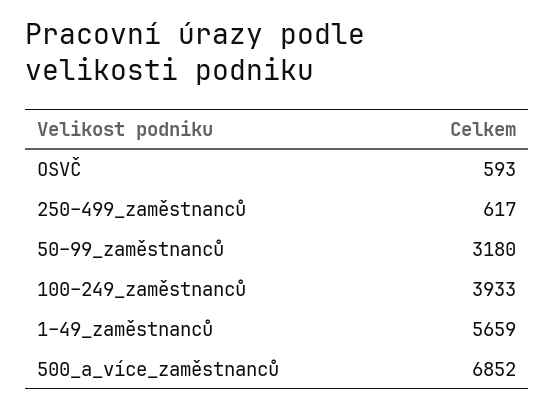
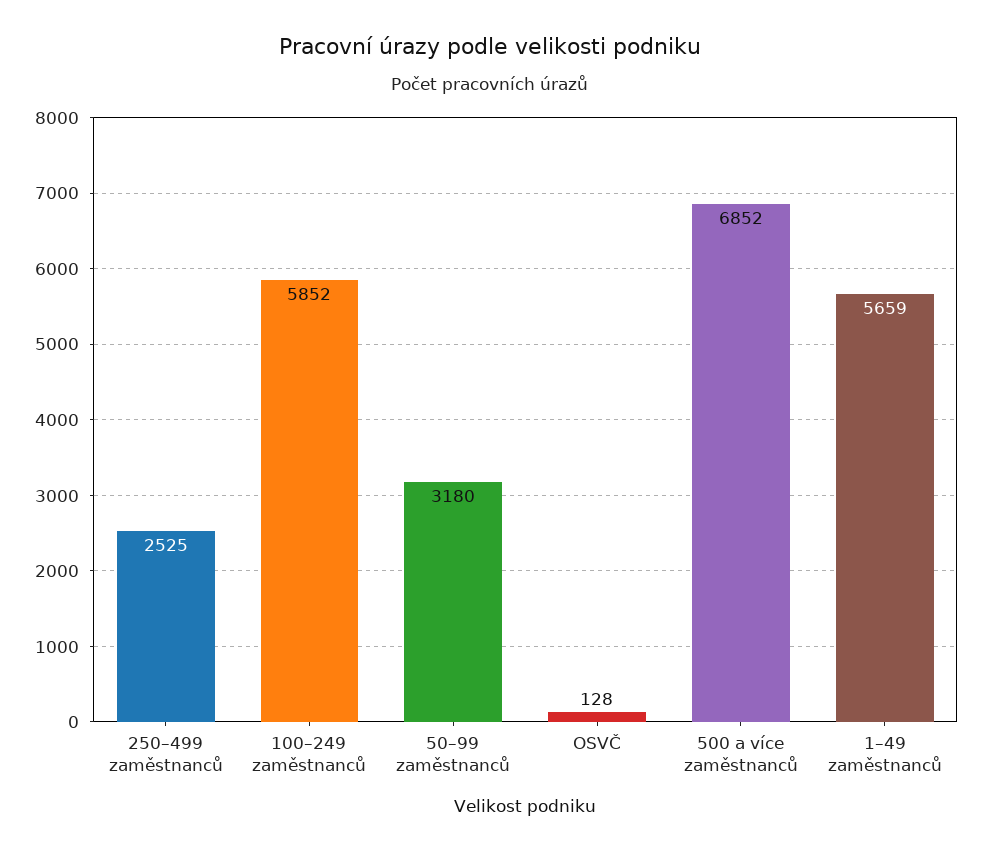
OSVČ: 593 -> 128
250–499_zaměstnanců: 617 -> 2525
100–249_zaměstnanců: 3933 -> 5852

